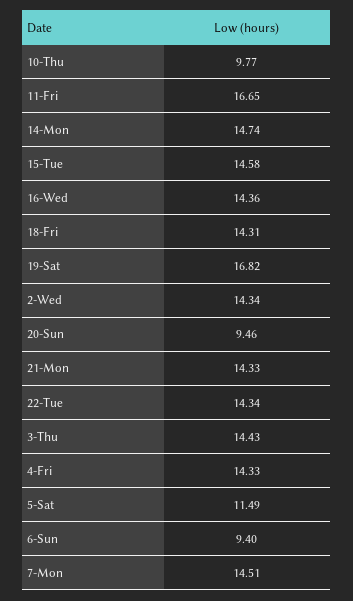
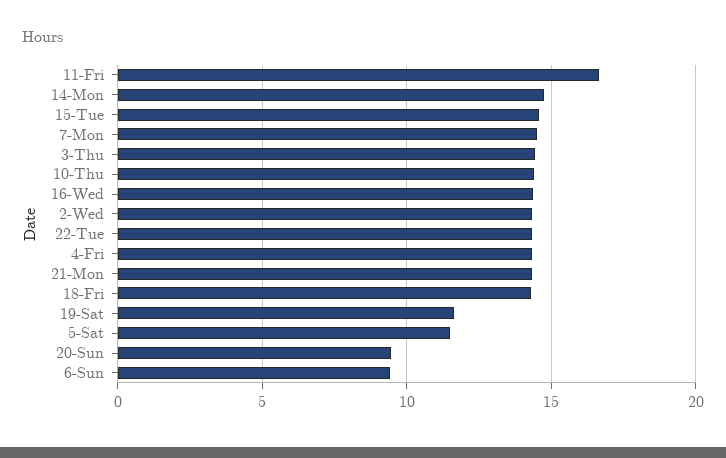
10-Thu: 9.77 -> 14.5
19-Sat: 16.82 -> 11.5

